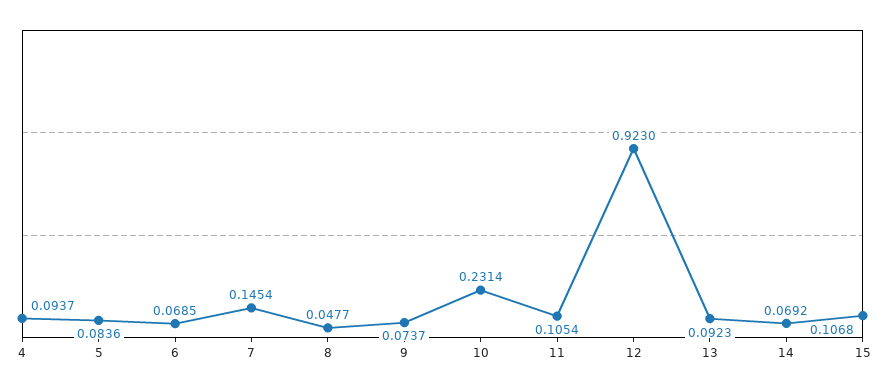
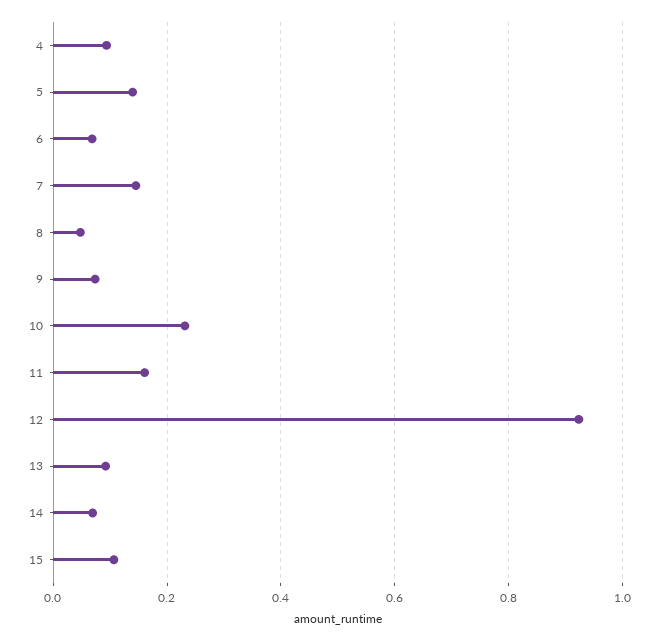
5: 0.0836 -> 0.14
11: 0.1054 -> 0.16

